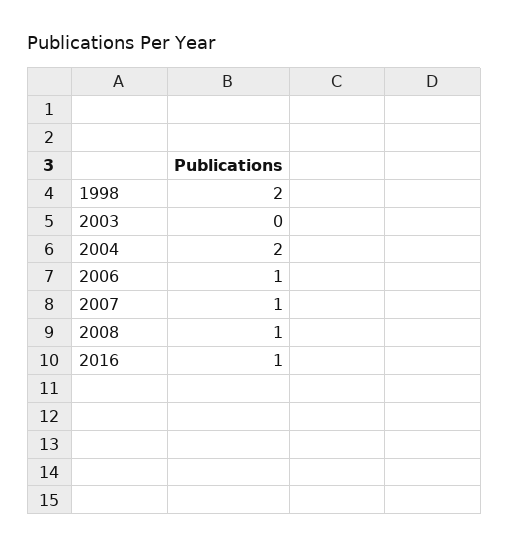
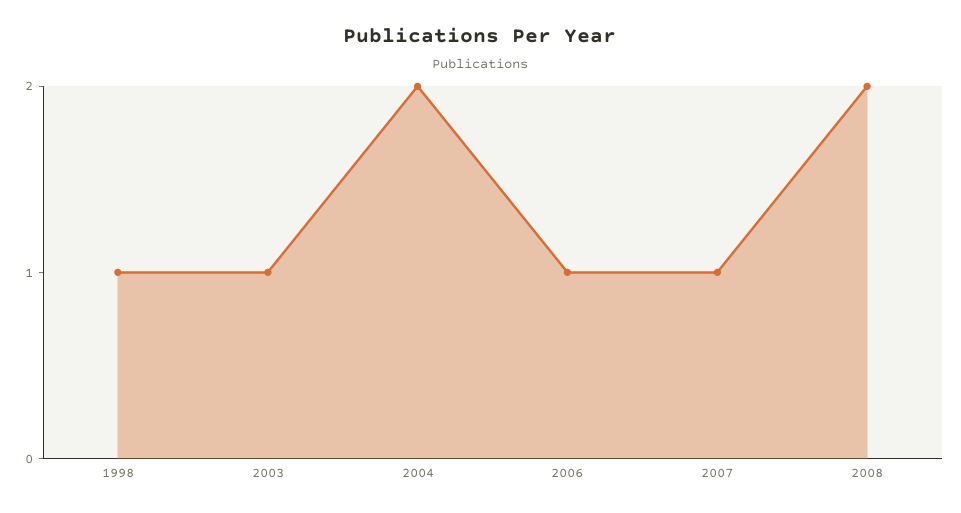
1998: 2 -> 1
2003: 0 -> 1
2008: 1 -> 2
2016: 1 -> none

